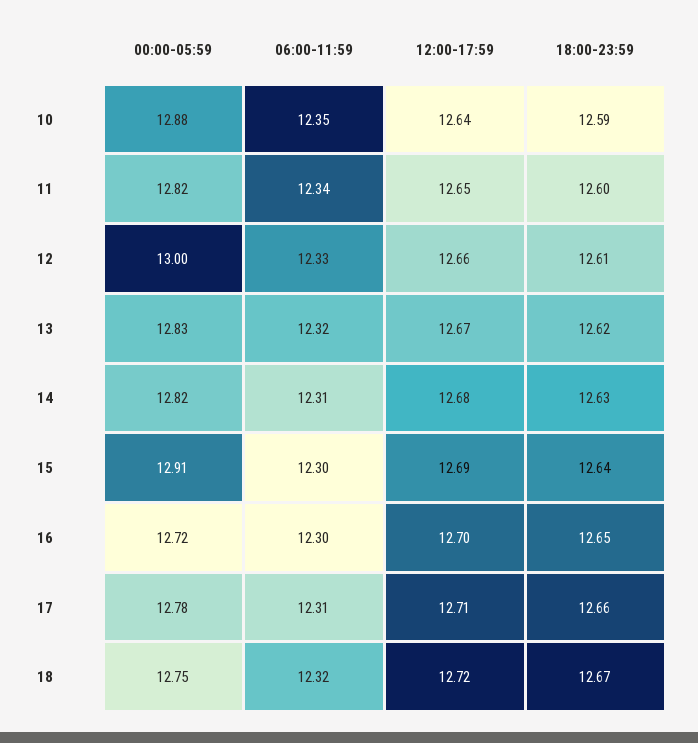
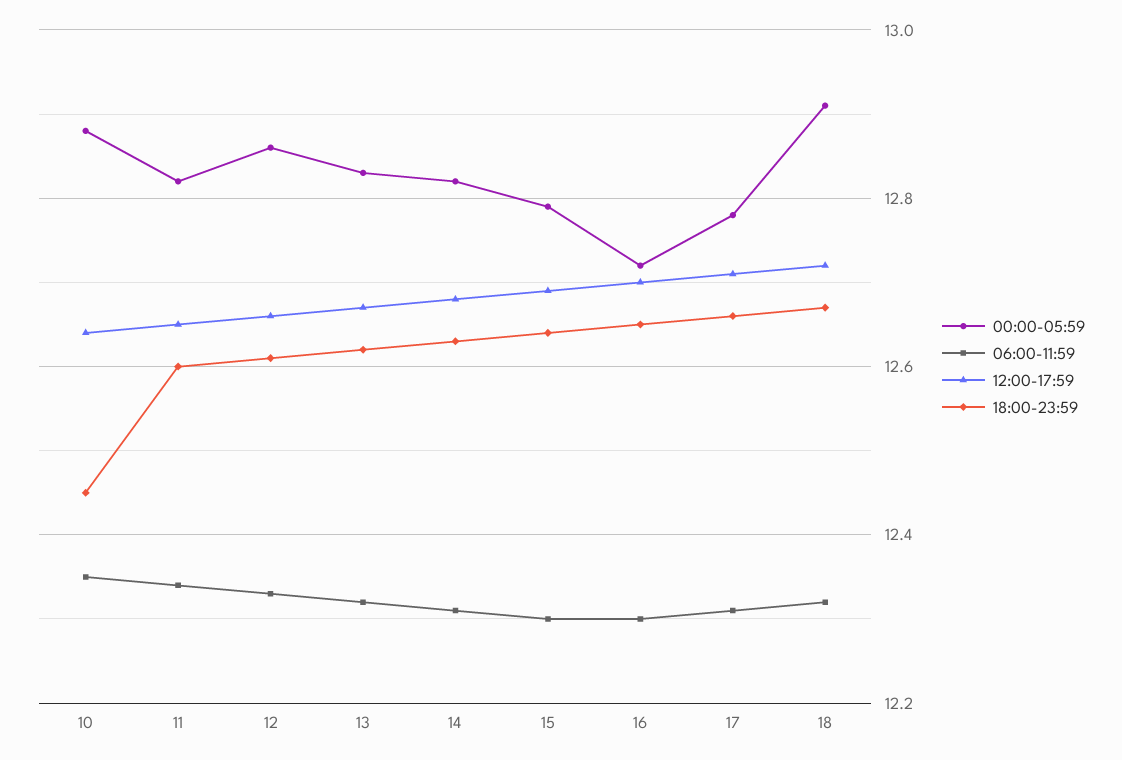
18:00-23:59, 10: 12.59 -> 12.45
00:00-05:59, 12: 13 -> 12.85
00:00-05:59, 15: 12.91 -> 12.8
00:00-05:59, 18: 12.75 -> 12.9

